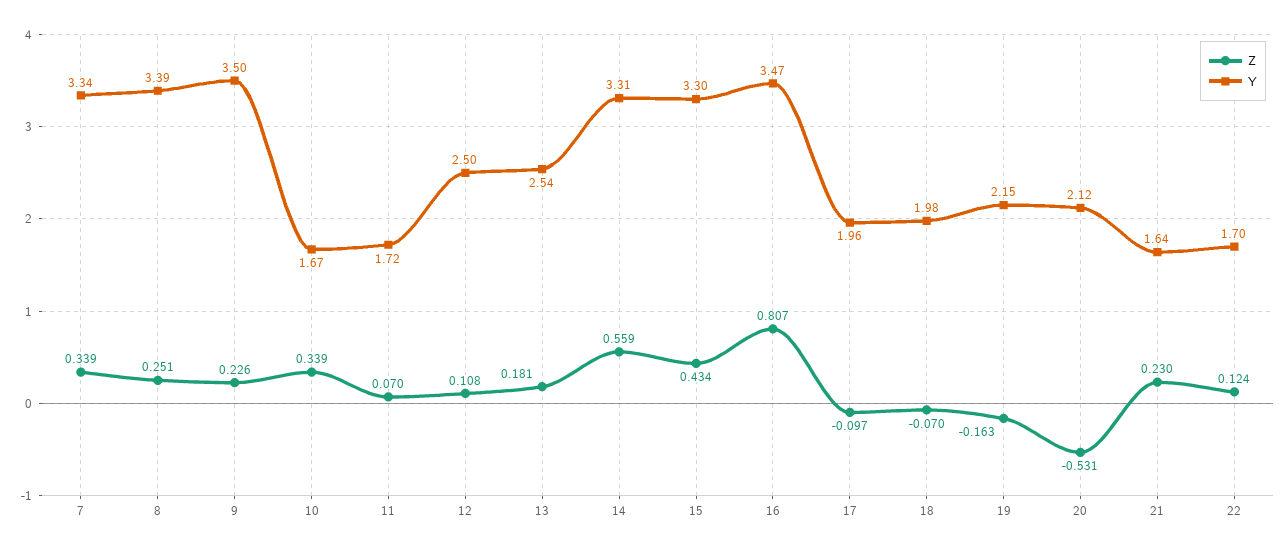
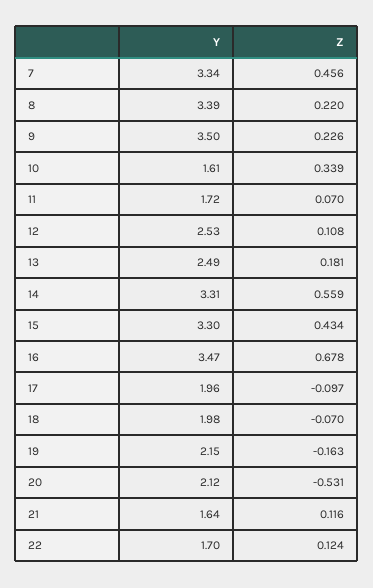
Z, 7: 0.339 -> 0.456
Z, 8: 0.251 -> 0.22
Y, 10: 1.67 -> 1.61
Y, 12: 2.5 -> 2.53
Y, 13: 2.54 -> 2.49
Z, 16: 0.807 -> 0.678
Z, 21: 0.23 -> 0.116

